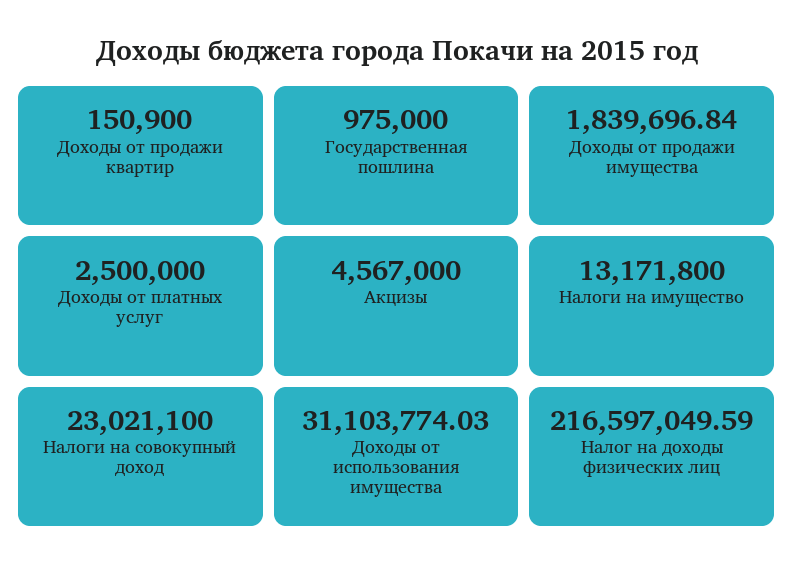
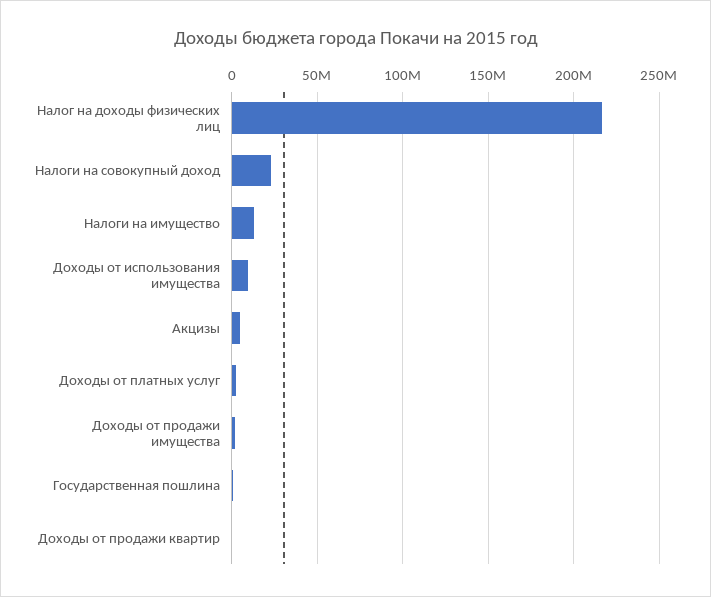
Доходы от использования имущества: 31103774.03 -> 10000000

